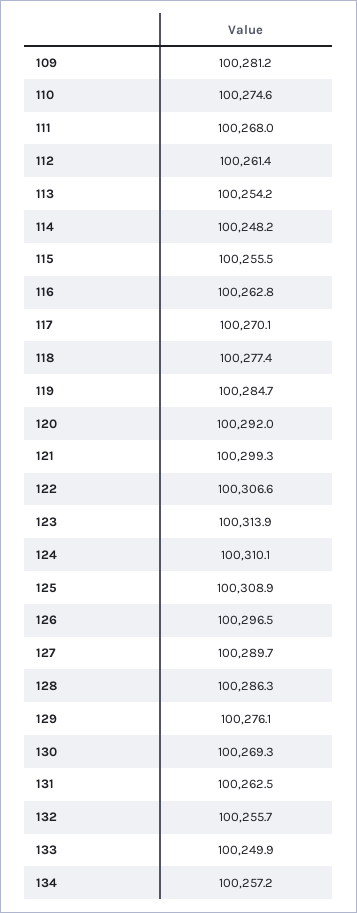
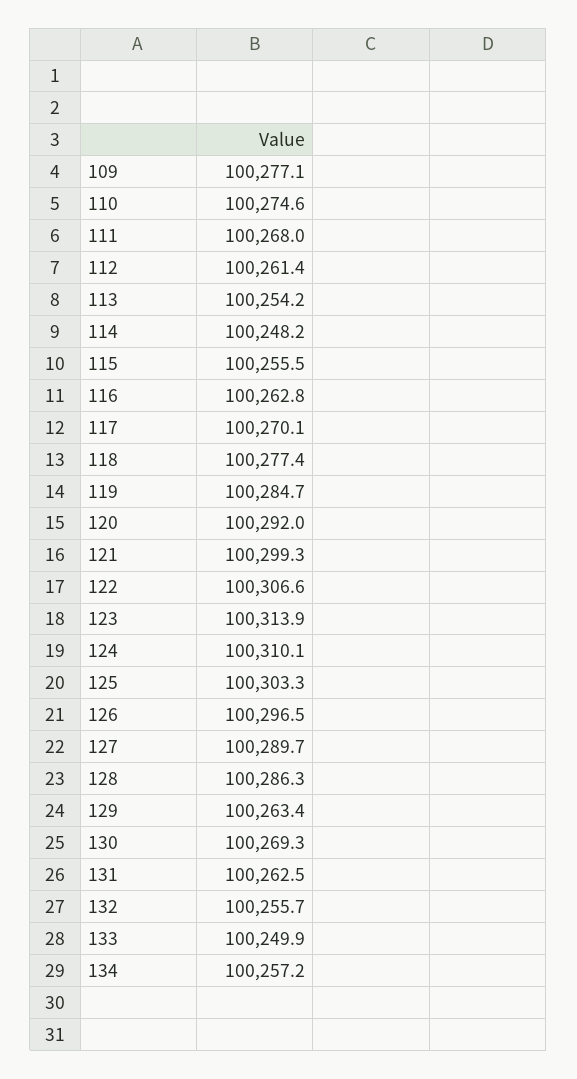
109: 100281.2 -> 100277.1
125: 100308.9 -> 100303.3
129: 100276.1 -> 100263.4

